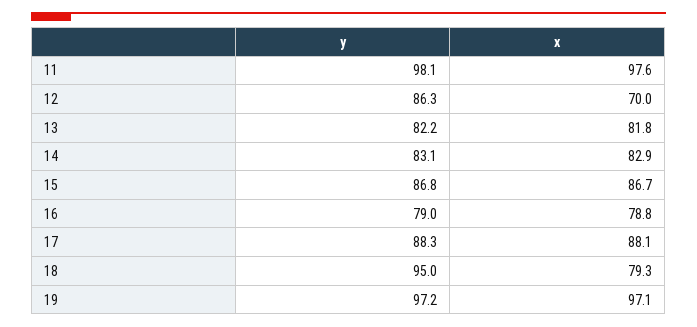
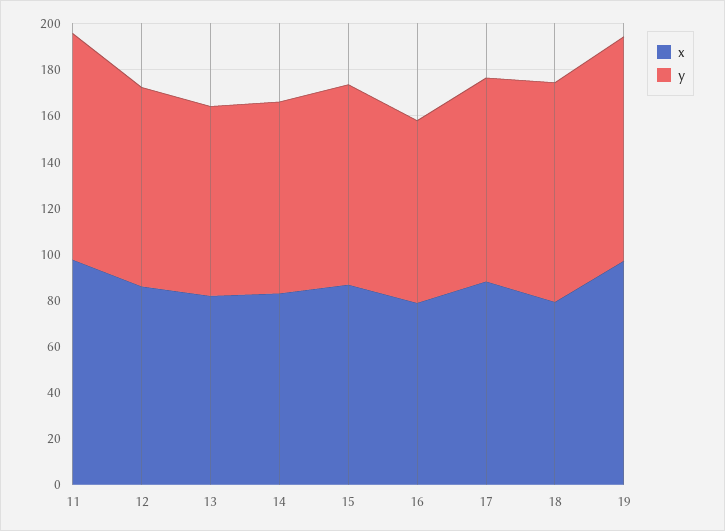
x, 12: 70 -> 85

